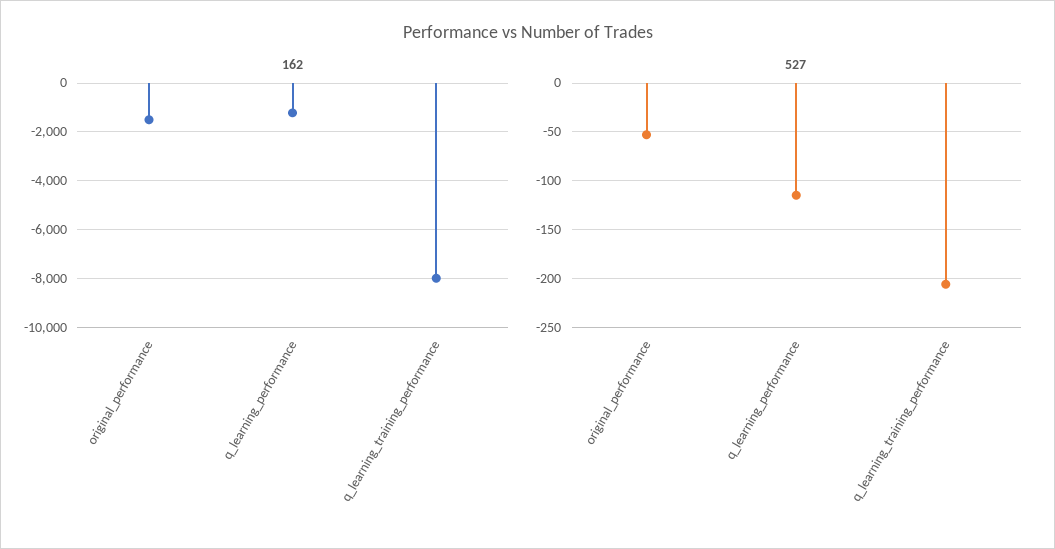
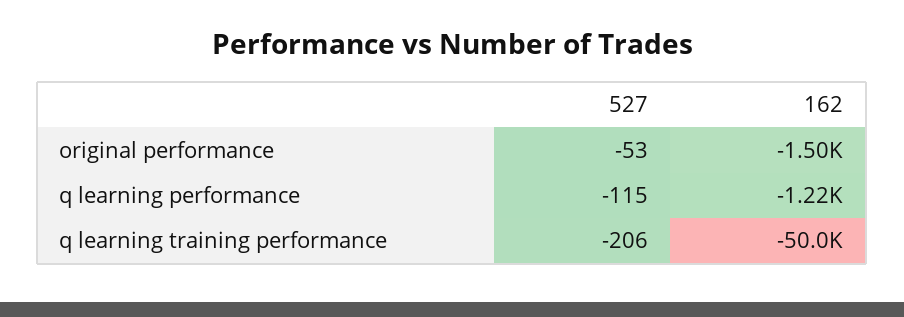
162, q_learning_training_performance: -8000 -> -50000

